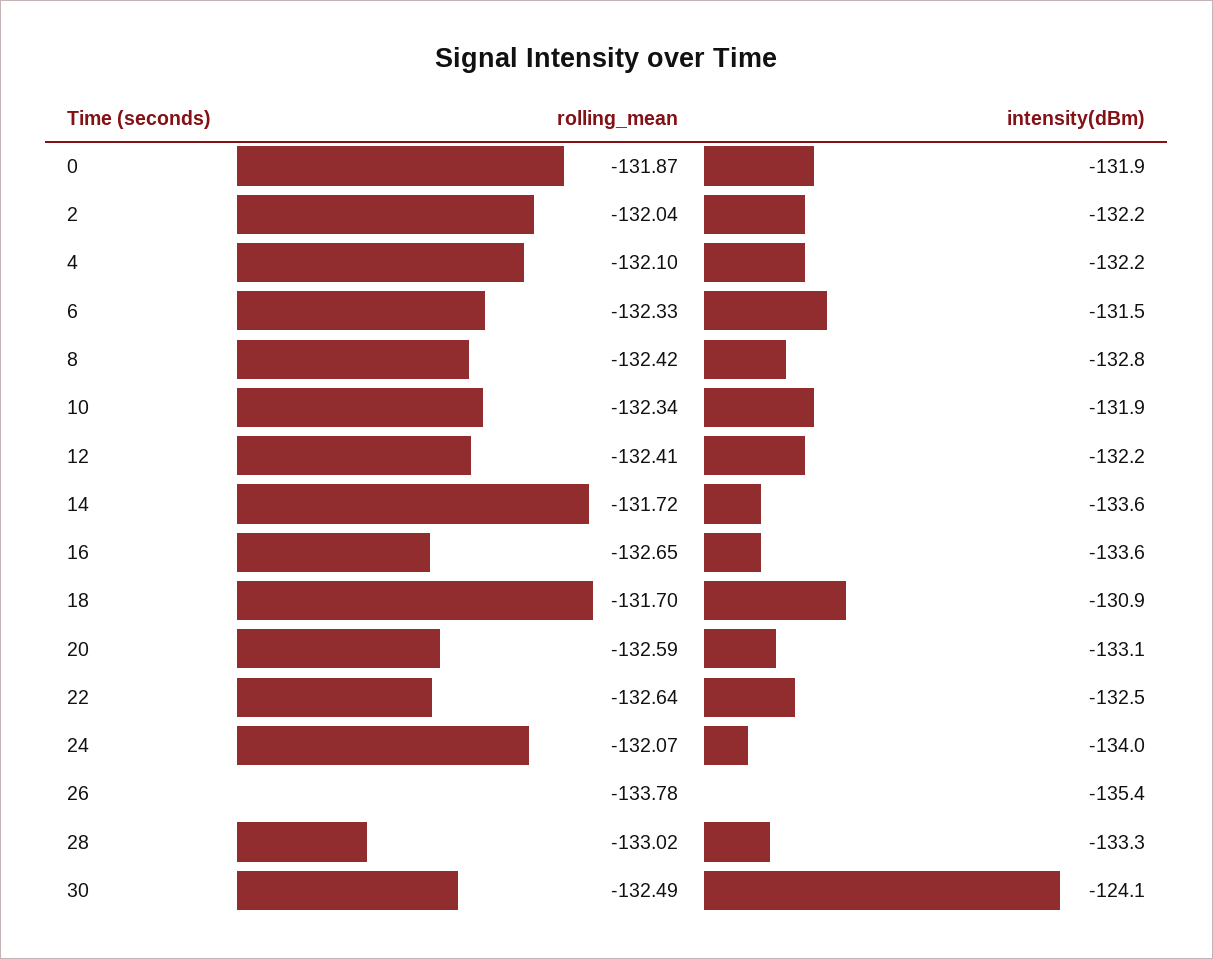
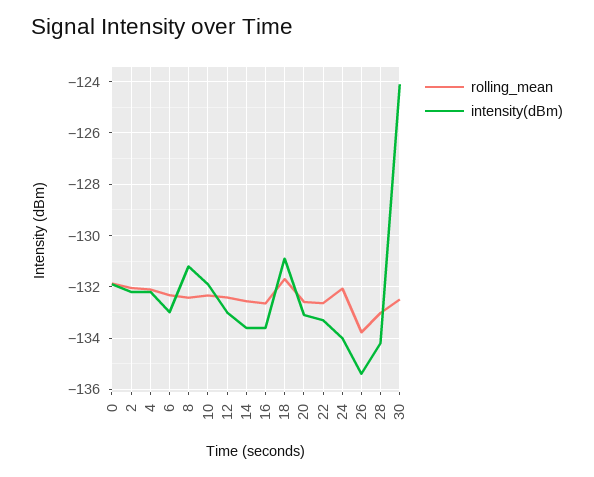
intensity(dBm), 6: -131.5 -> -133
intensity(dBm), 8: -132.8 -> -131.25
intensity(dBm), 12: -132.2 -> -133
rolling_mean, 14: -131.72 -> -132.5
intensity(dBm), 22: -132.5 -> -133.25
intensity(dBm), 28: -133.3 -> -134.25

